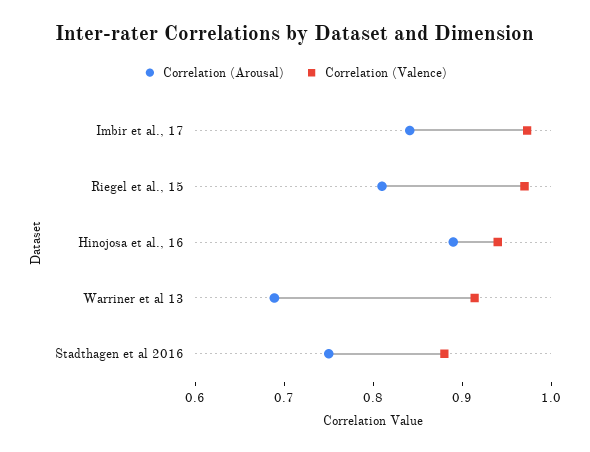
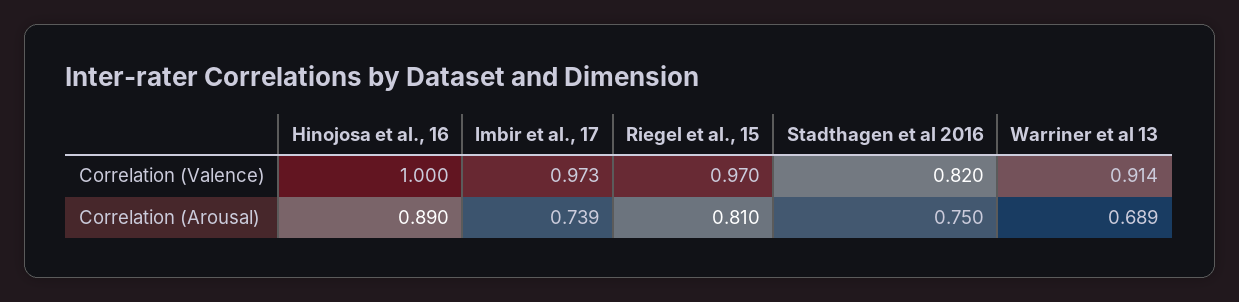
Correlation (Arousal), Imbir et al., 17: 0.84 -> 0.739
Correlation (Valence), Hinojosa et al., 16: 0.94 -> 1
Correlation (Valence), Stadthagen et al 2016: 0.88 -> 0.82

